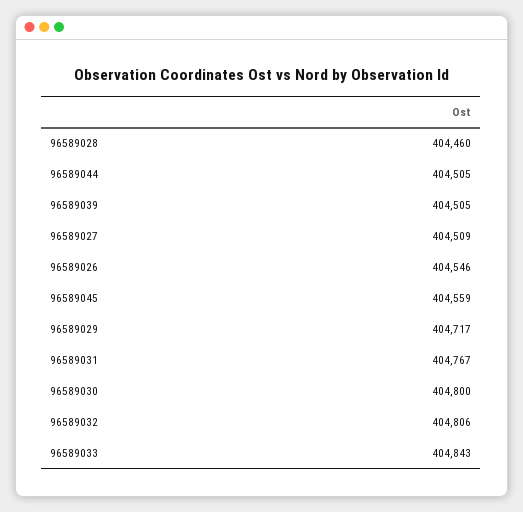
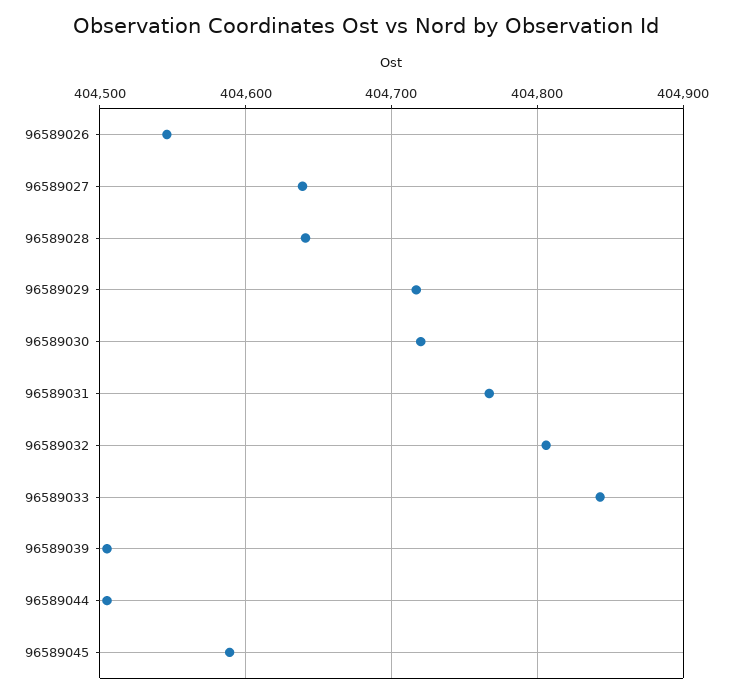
96589028: 404460 -> 404640
96589027: 404509 -> 404640
96589045: 404559 -> 404590
96589030: 404800 -> 404720

